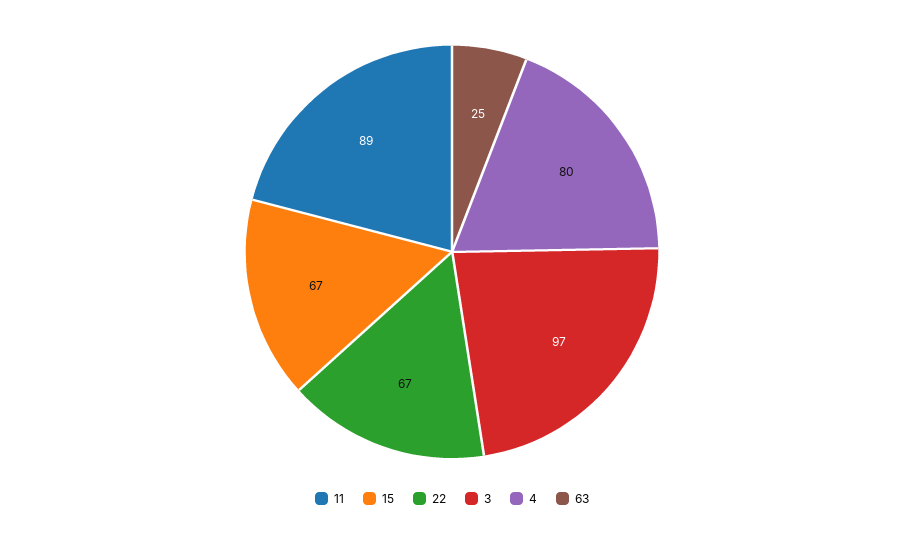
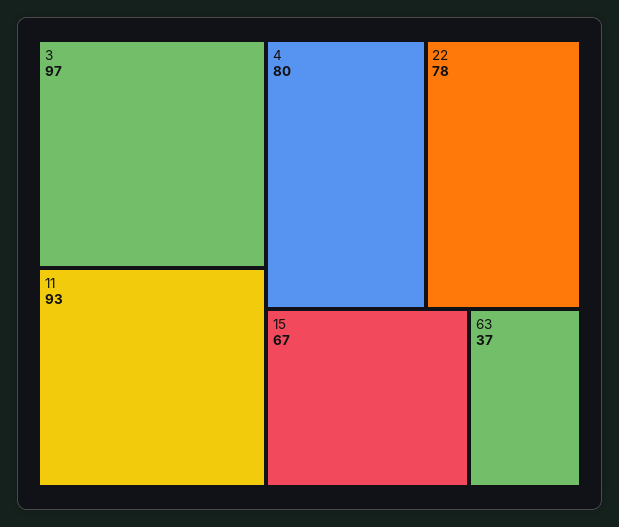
11: 89 -> 93
22: 67 -> 78
63: 25 -> 37

